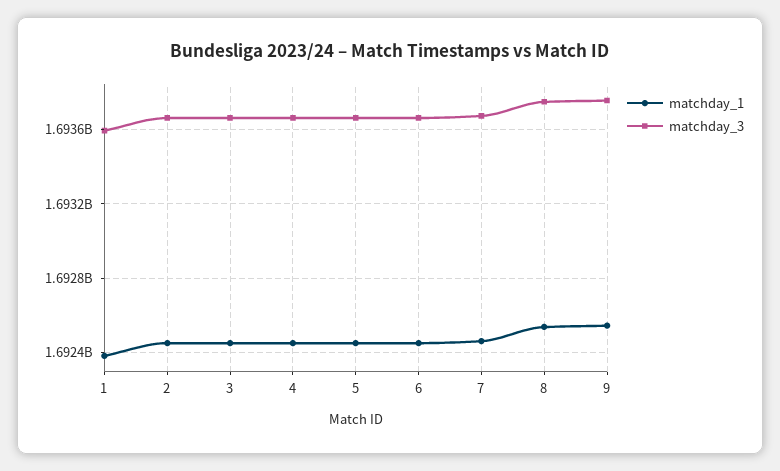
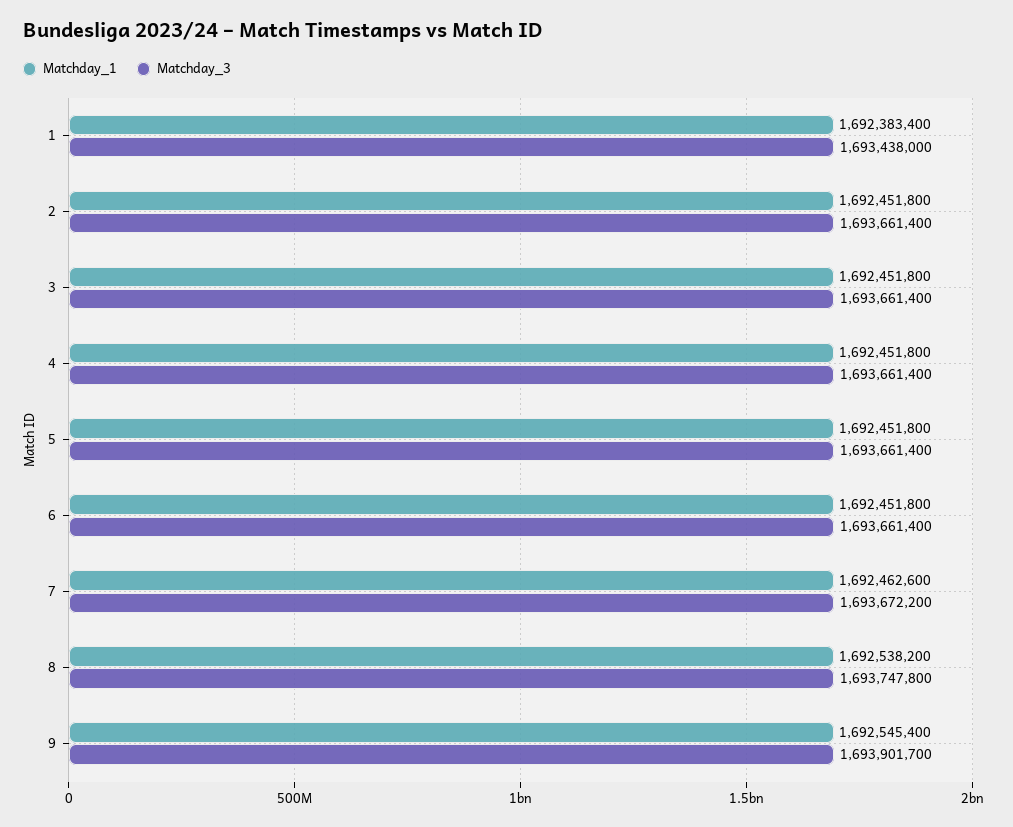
matchday_3, 1: 1693600000 -> 1693438000
matchday_3, 9: 1693750000 -> 1693901700

